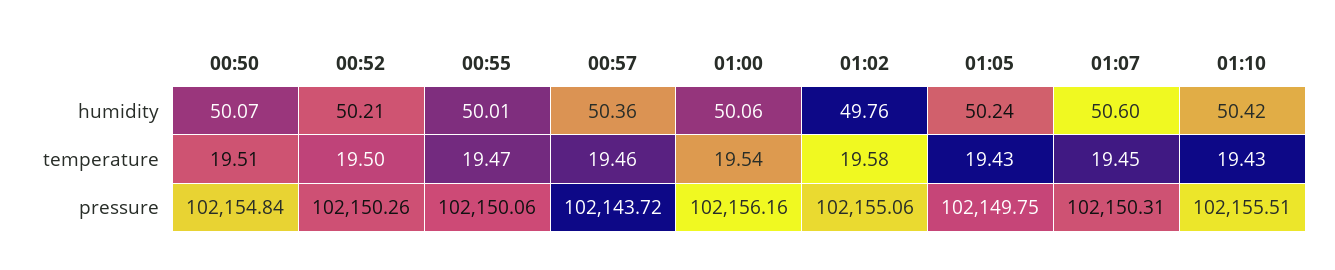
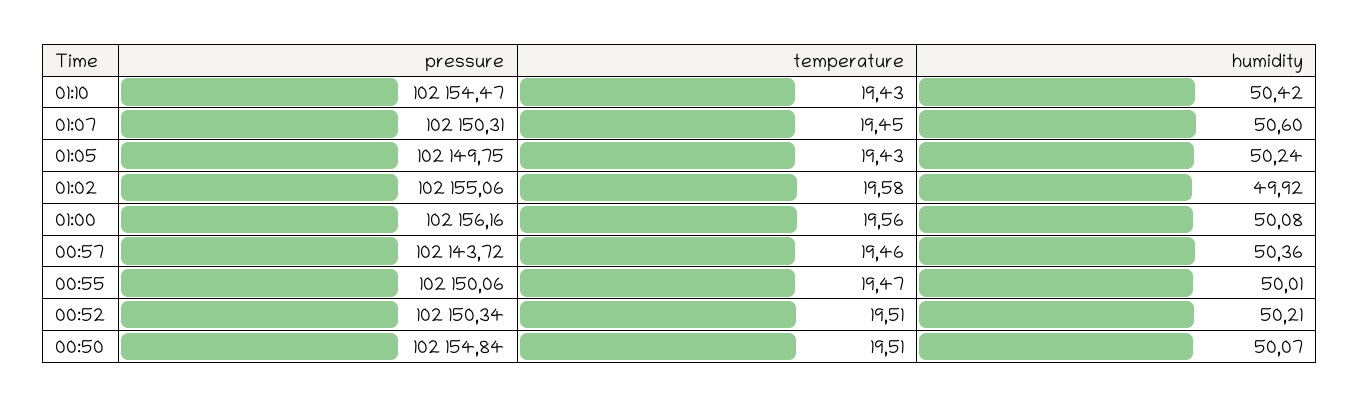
01:00, humidity: 50.06 -> 50.08
01:02, humidity: 49.76 -> 49.92
00:52, temperature: 19.5 -> 19.51
01:00, temperature: 19.54 -> 19.56
00:52, pressure: 102150.26 -> 102150.34
01:10, pressure: 102155.51 -> 102154.47

